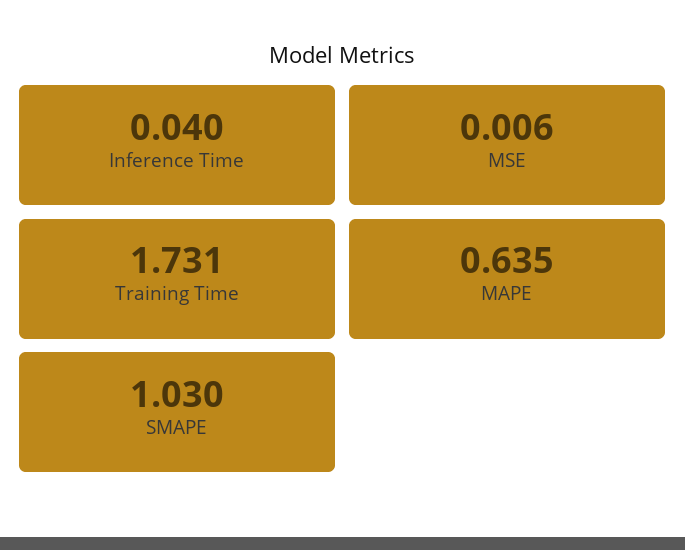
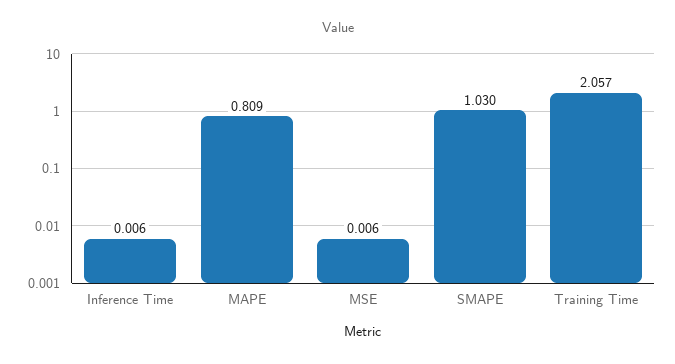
Inference Time: 0.04 -> 0.006
Training Time: 1.731 -> 2.057
MAPE: 0.635 -> 0.809

